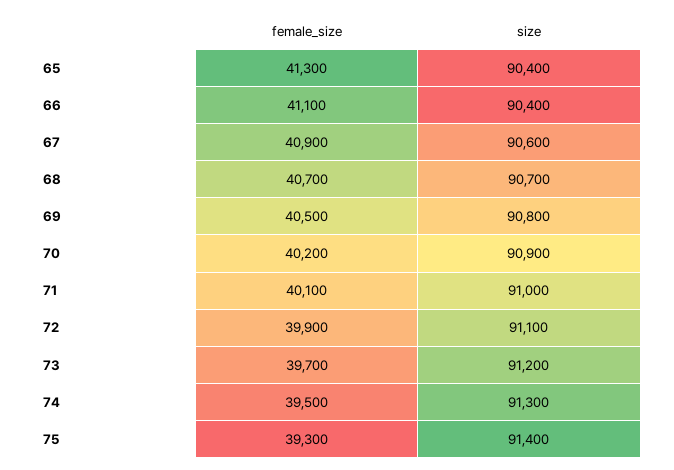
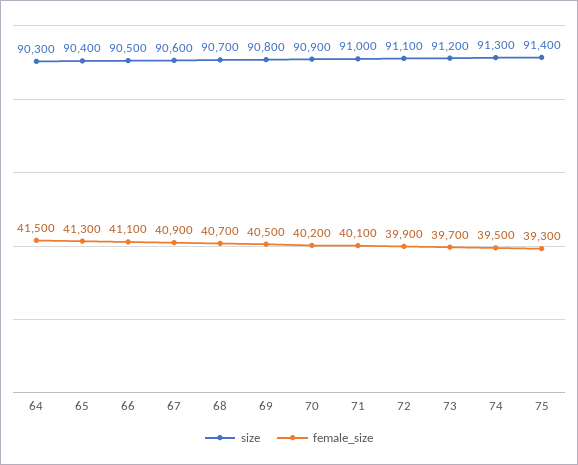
size, 66: 90400 -> 90500
size, 64: none -> 90300
female_size, 64: none -> 41500

